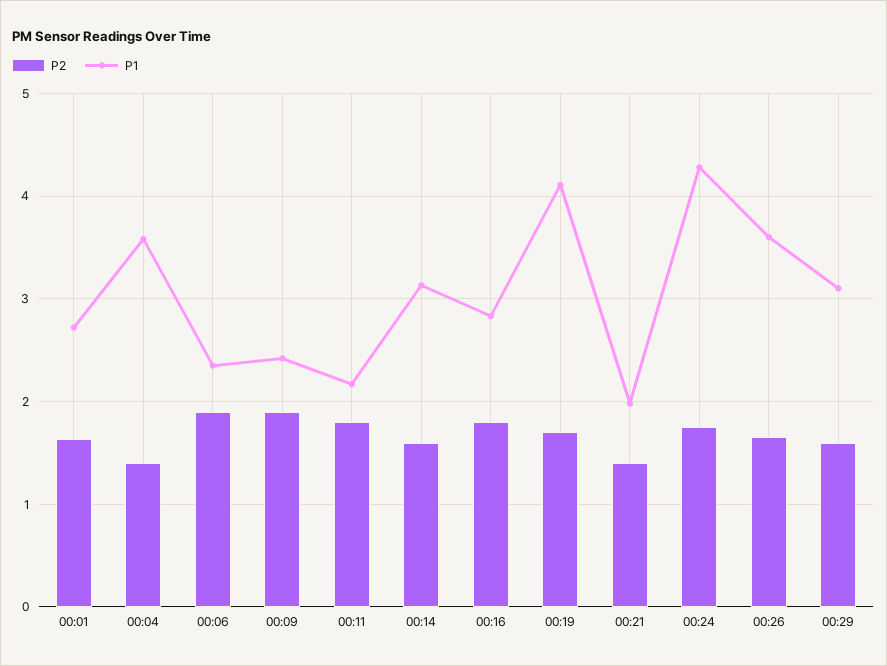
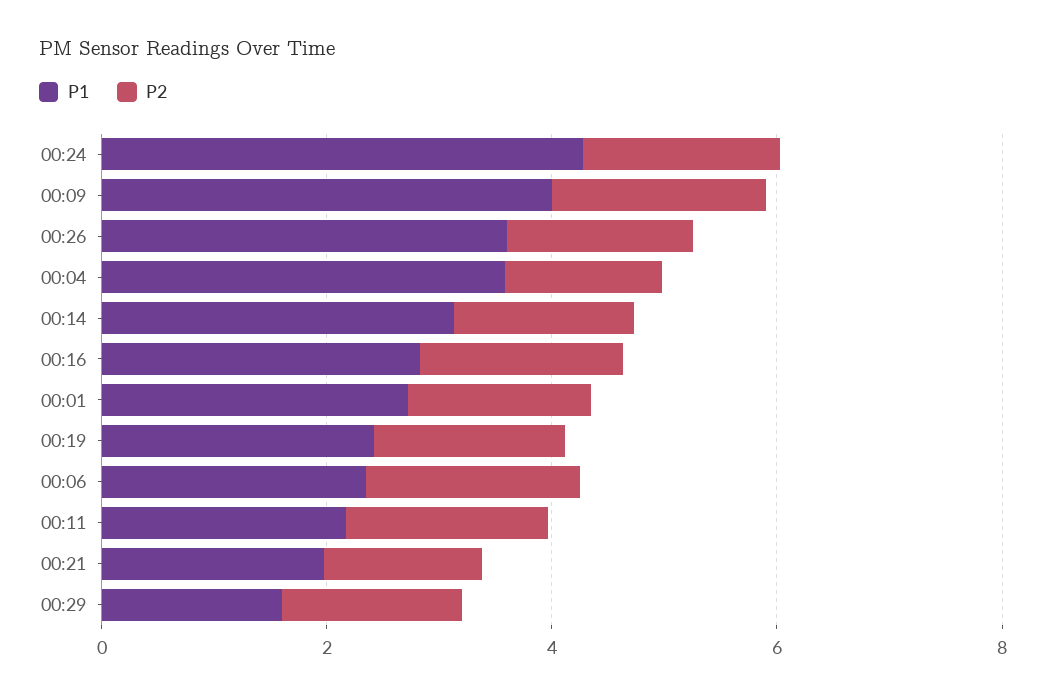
P1, 00:09: 2.4 -> 4
P1, 00:19: 4.1 -> 2.5
P1, 00:29: 3.1 -> 1.5

